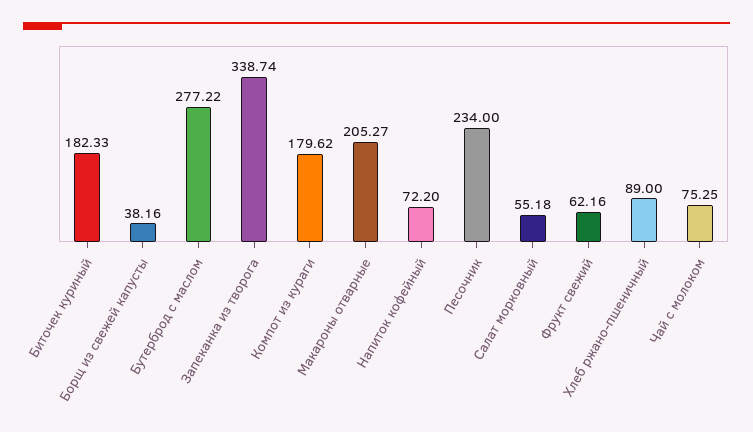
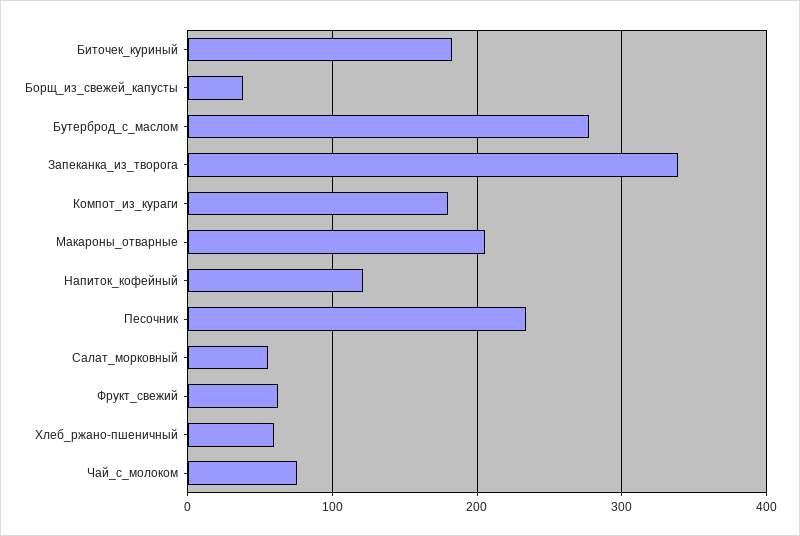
Напиток кофейный: 72.2 -> 120
Хлеб ржано-пшеничный: 89 -> 60

